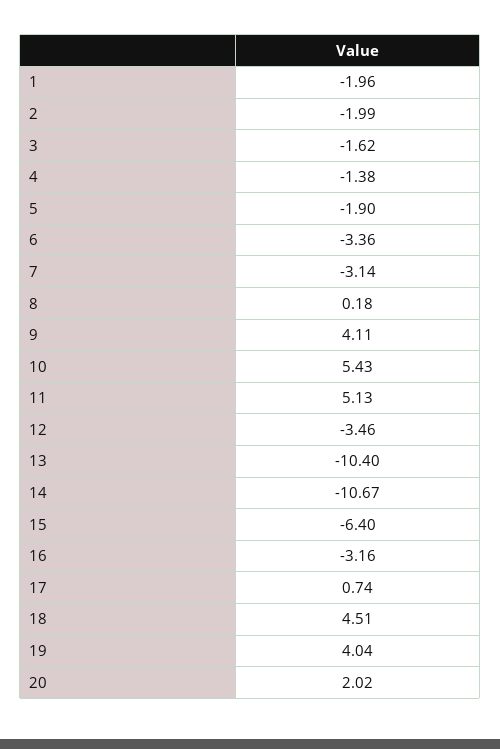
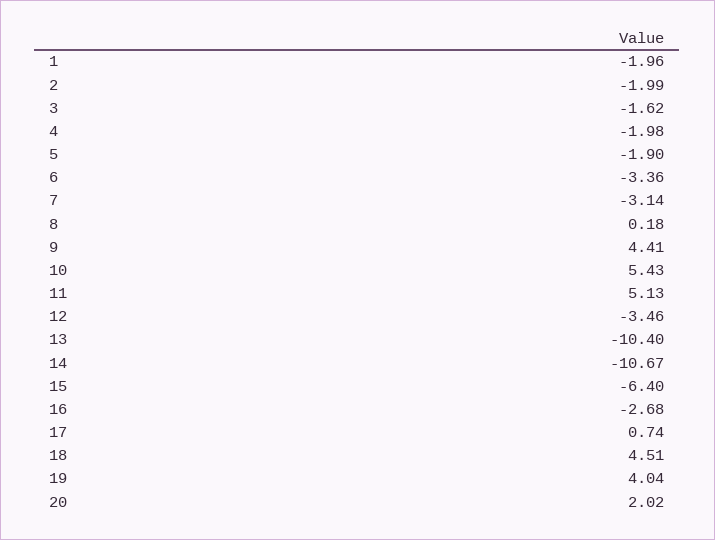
4: -1.38 -> -1.98
9: 4.11 -> 4.41
16: -3.16 -> -2.68

